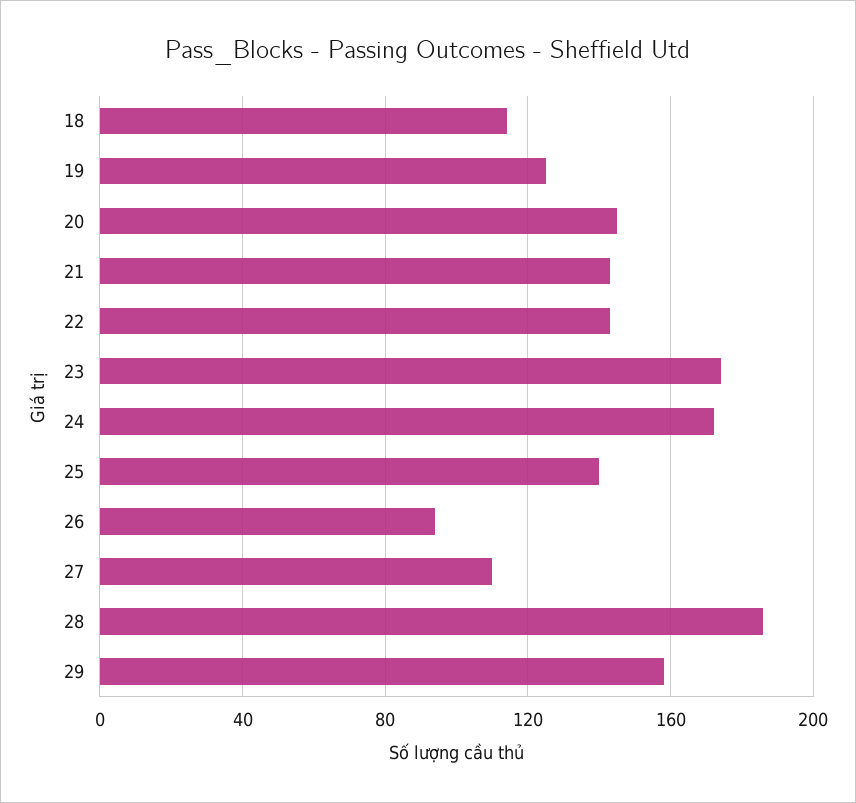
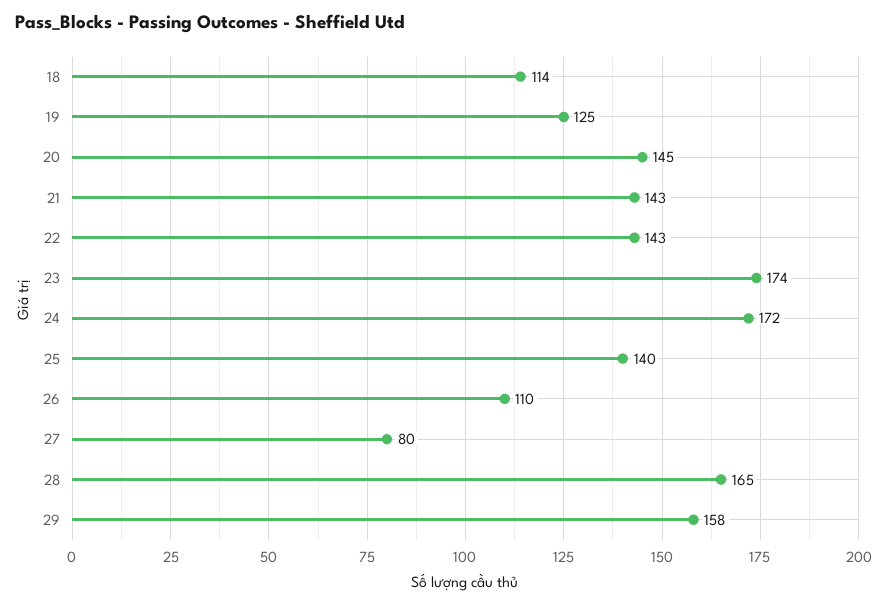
26: 95 -> 110
27: 110 -> 80
28: 185 -> 165

